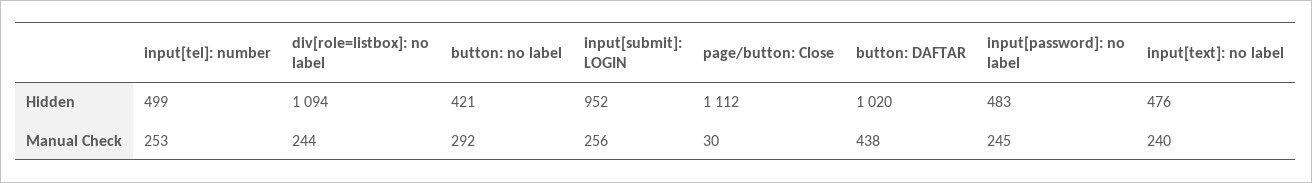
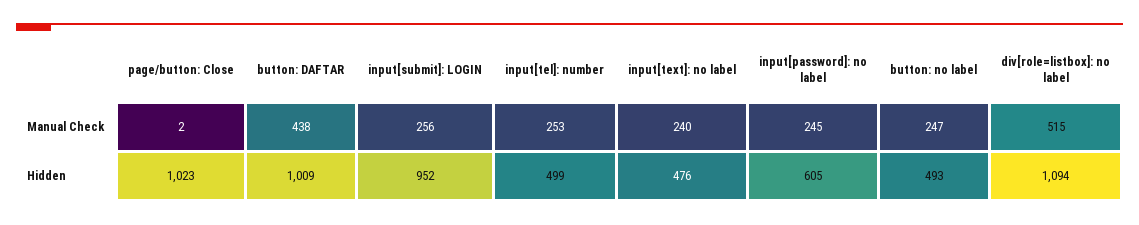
button: no label, Hidden: 421 -> 493
page/button: Close, Hidden: 1112 -> 1023
button: DAFTAR, Hidden: 1020 -> 1009
input[password]: no label, Hidden: 483 -> 605
div[role=listbox]: no label, Manual Check: 244 -> 515
button: no label, Manual Check: 292 -> 247
page/button: Close, Manual Check: 30 -> 2

